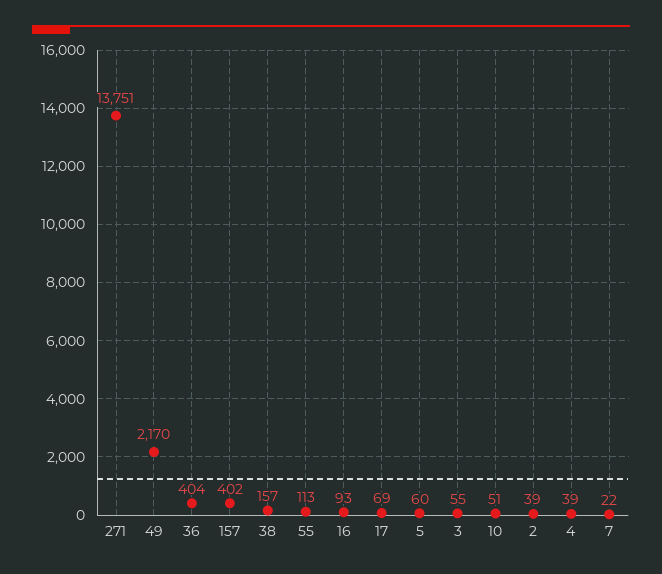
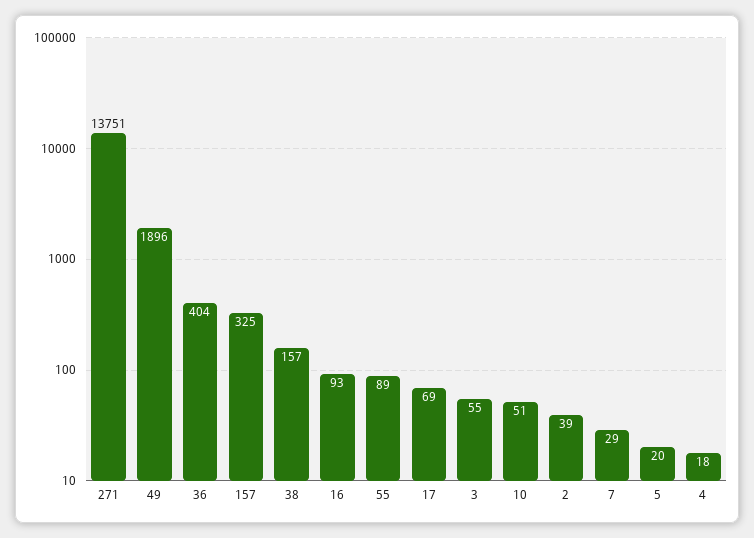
49: 2170 -> 1896
157: 402 -> 325
55: 113 -> 89
5: 60 -> 20
4: 39 -> 18
7: 22 -> 29

